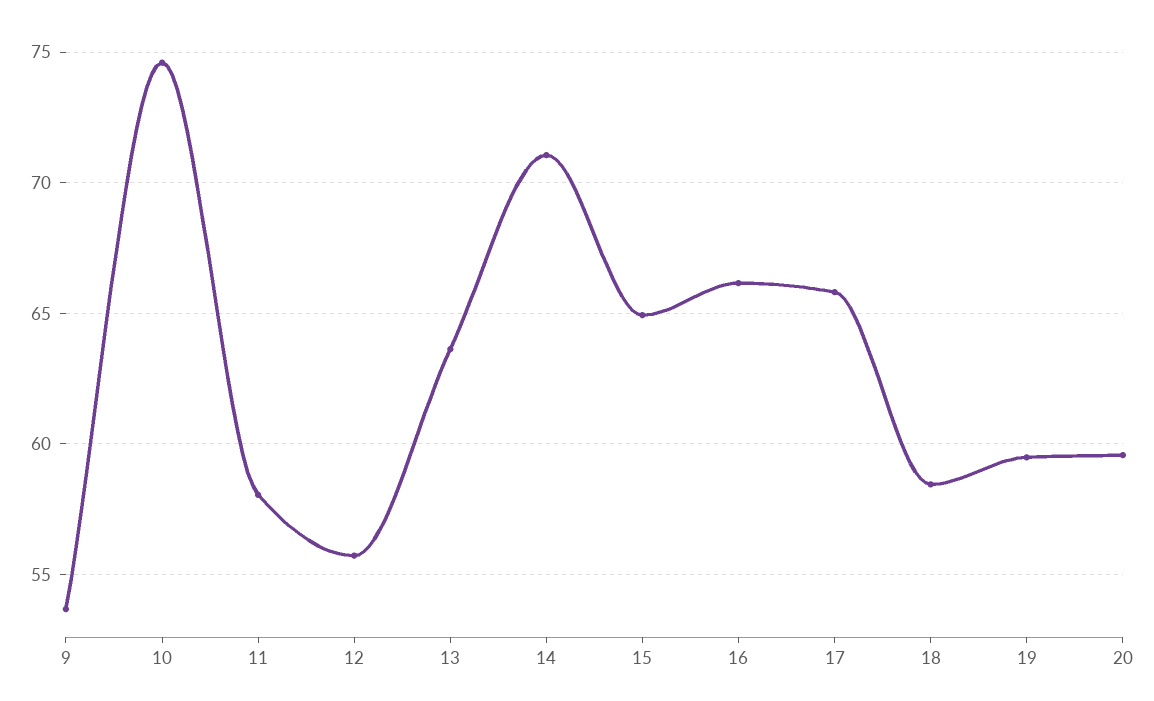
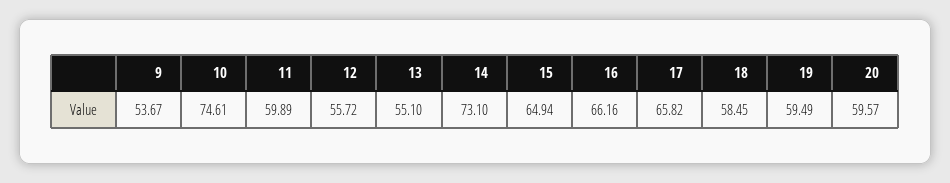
11: 58 -> 59.89
13: 63.5 -> 55.1
14: 71 -> 73.1

